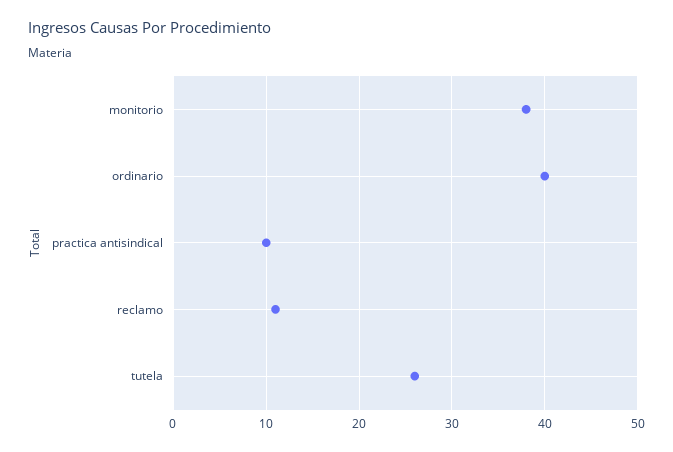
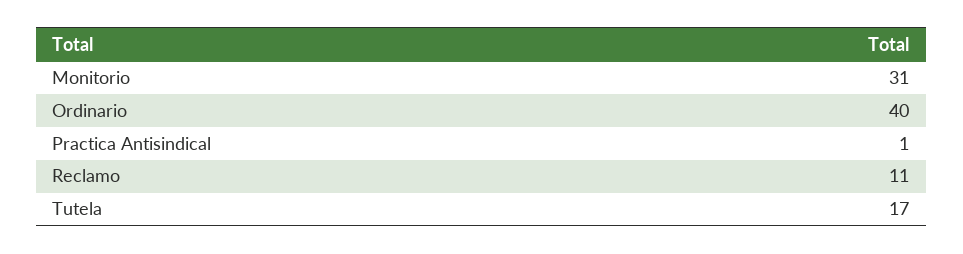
monitorio: 38 -> 31
practica antisindical: 10 -> 1
tutela: 26 -> 17

